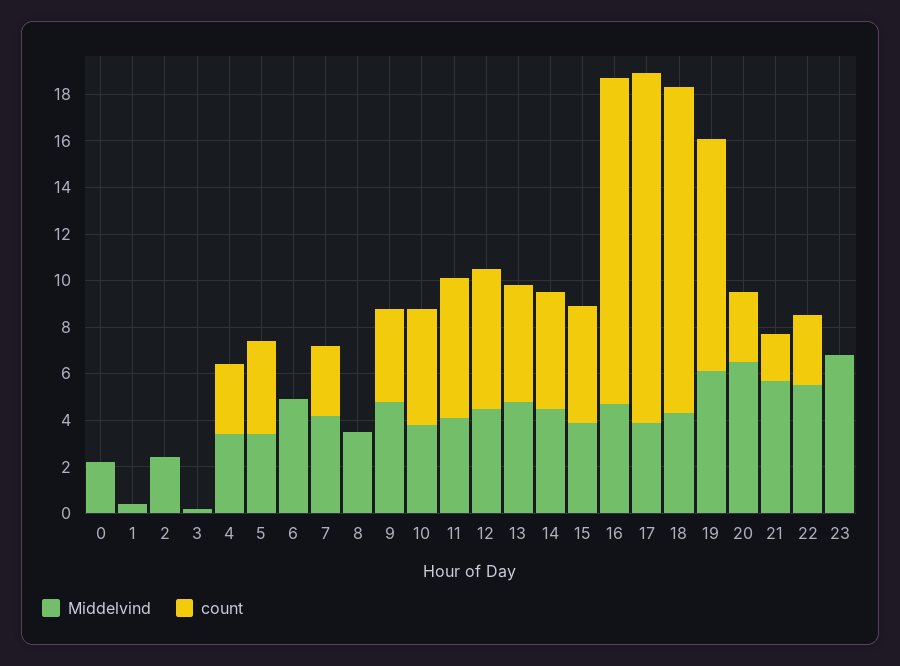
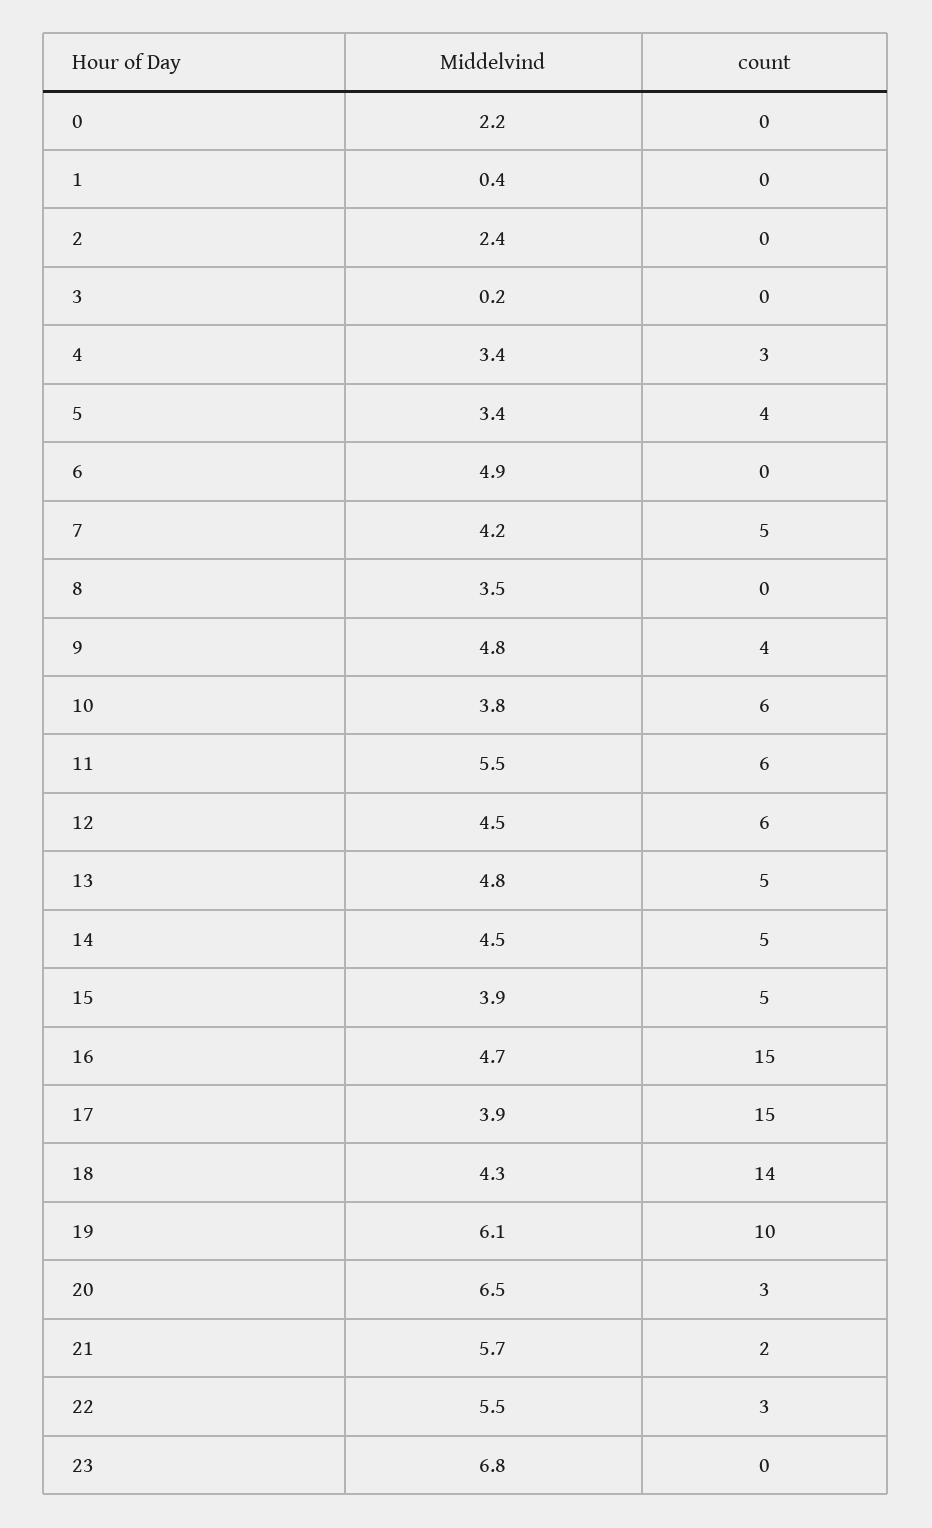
count, 7: 3 -> 5
count, 10: 5 -> 6
Middelvind, 11: 4 -> 5.5
count, 16: 14 -> 15

